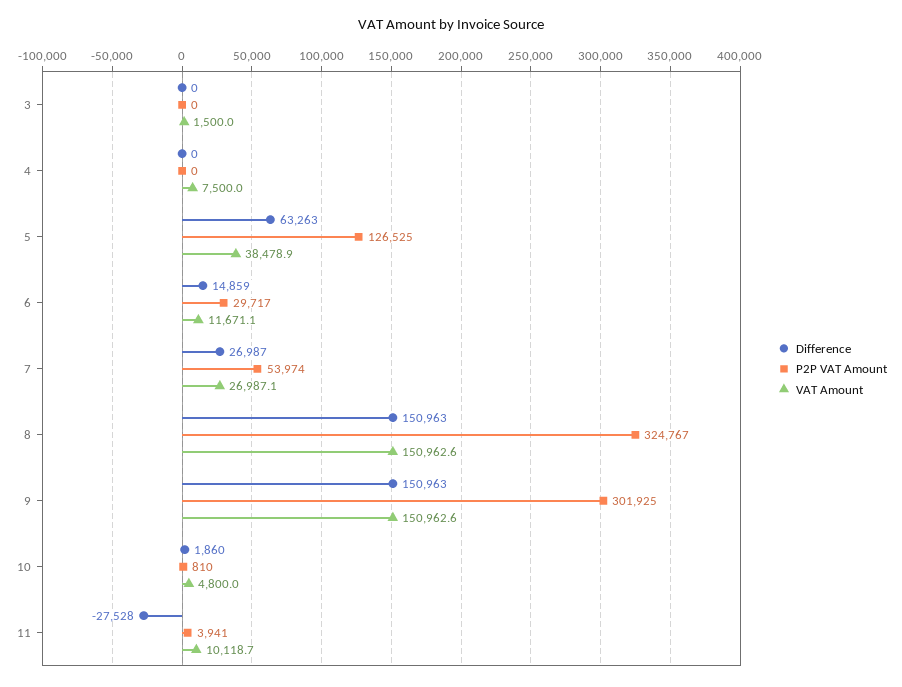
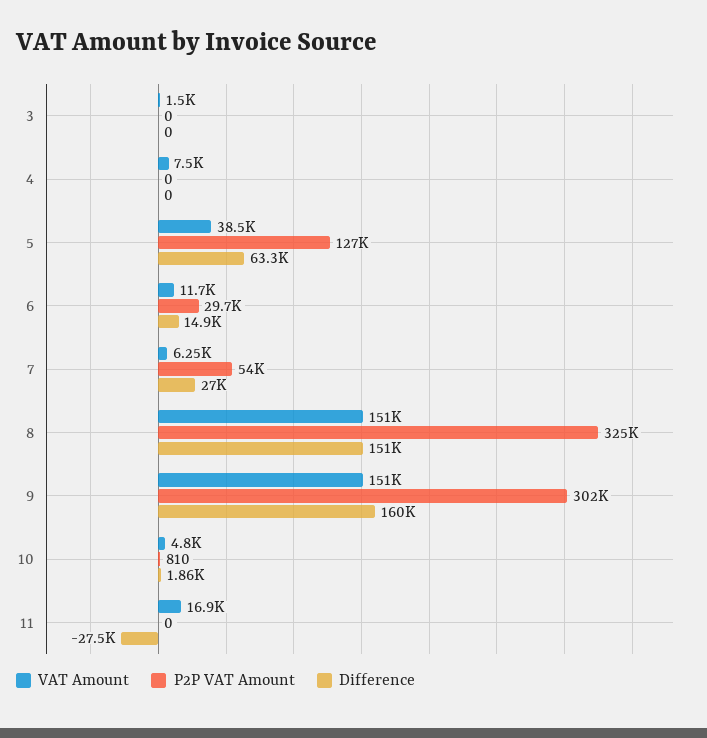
VAT Amount, 7: 26987.1 -> 6250
Difference, 9: 150963 -> 160000
P2P VAT Amount, 11: 3941 -> 0
VAT Amount, 11: 10118.7 -> 16900

